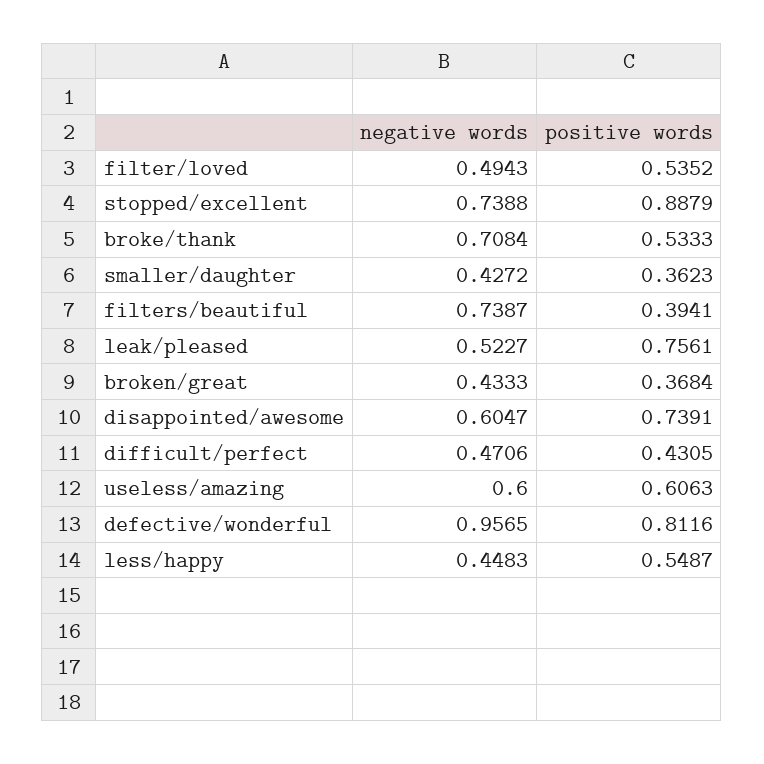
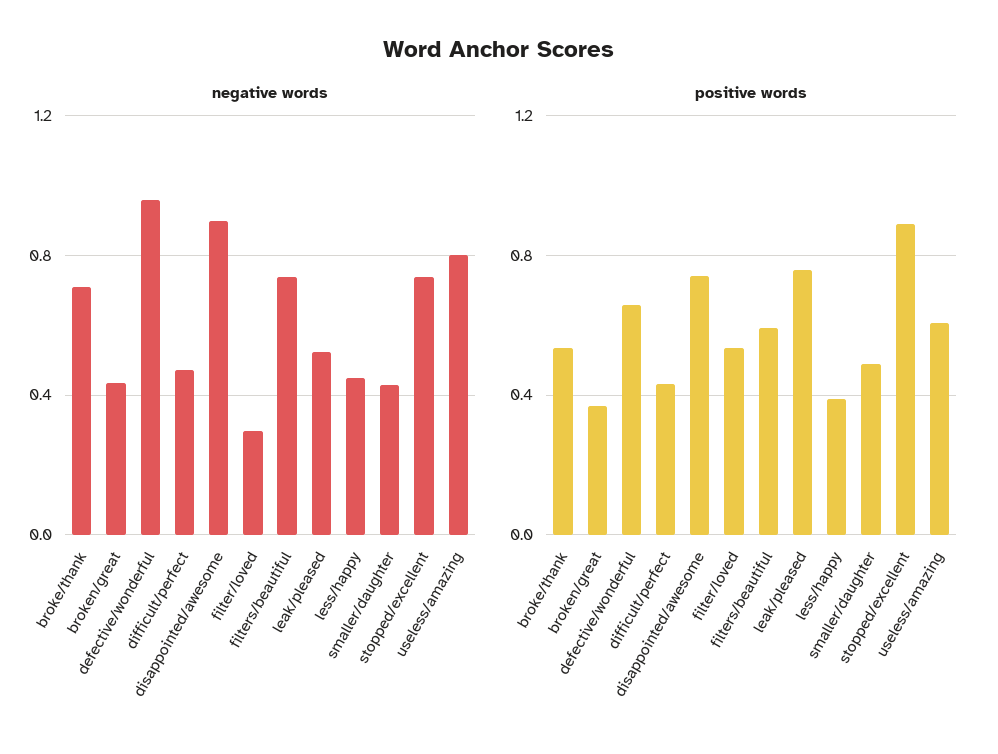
negative words, filter/loved: 0.4943 -> 0.3
positive words, smaller/daughter: 0.3623 -> 0.5
positive words, filters/beautiful: 0.3941 -> 0.6
negative words, disappointed/awesome: 0.6047 -> 0.9
negative words, useless/amazing: 0.6 -> 0.8
positive words, defective/wonderful: 0.8116 -> 0.65
positive words, less/happy: 0.5487 -> 0.4

